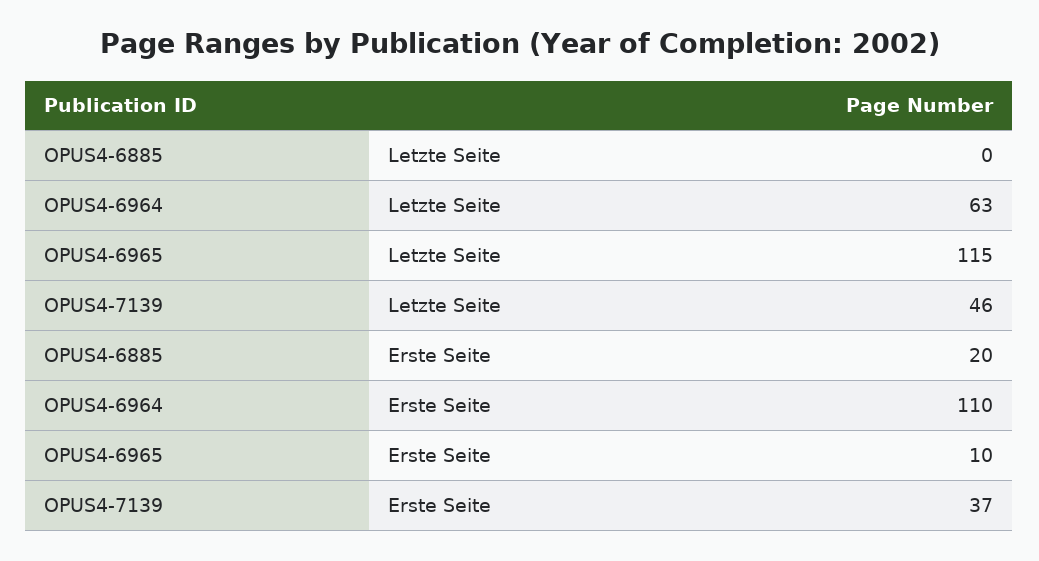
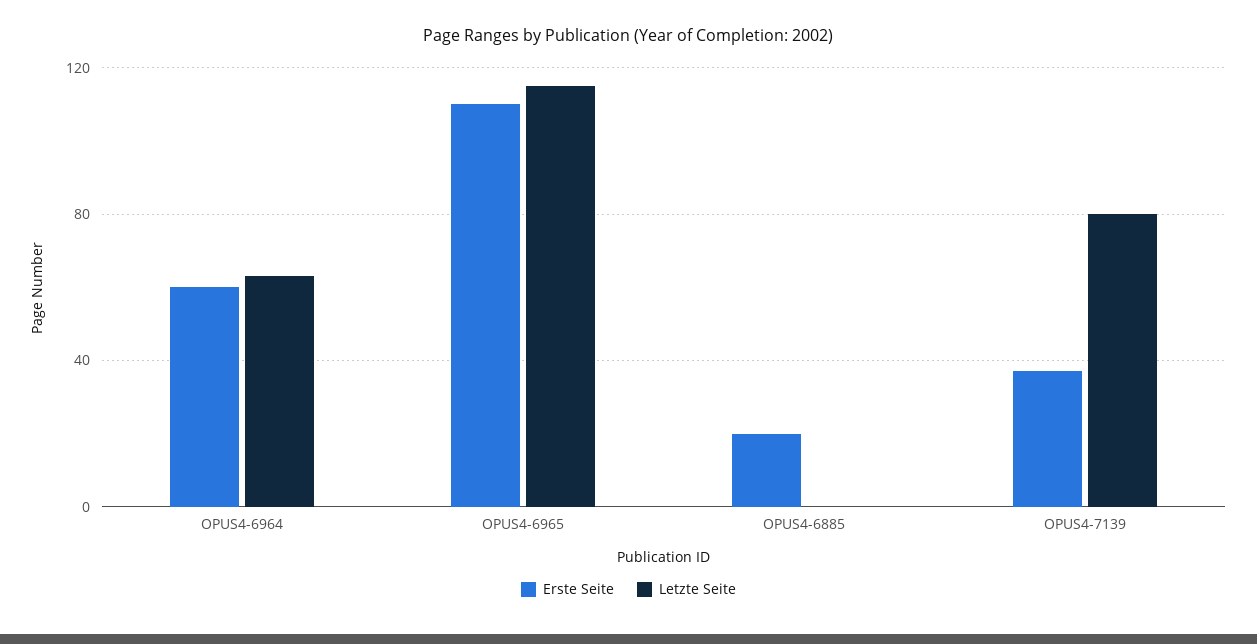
Letzte Seite, OPUS4-7139: 46 -> 80
Erste Seite, OPUS4-6964: 110 -> 60
Erste Seite, OPUS4-6965: 10 -> 110

